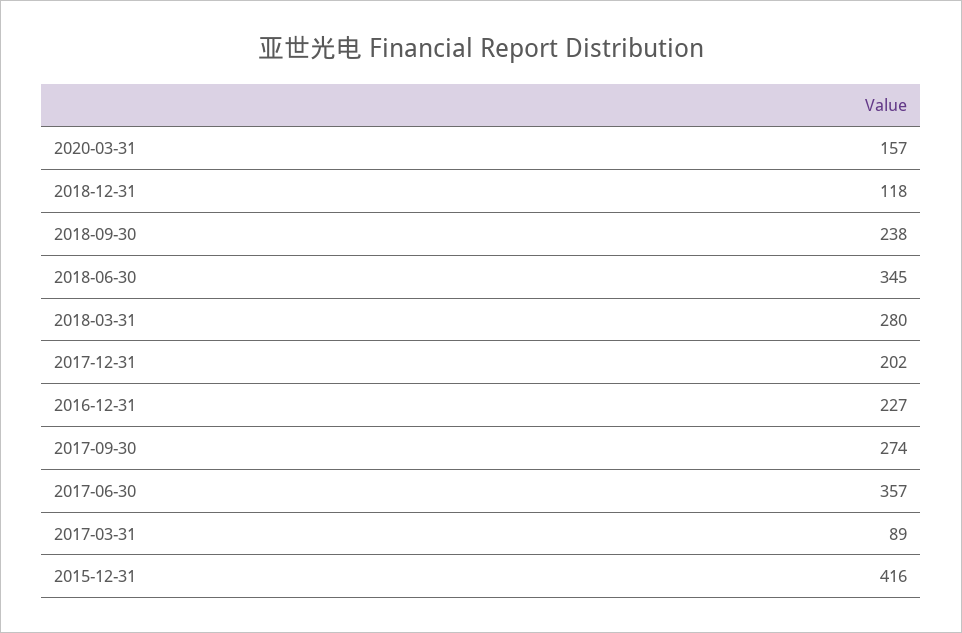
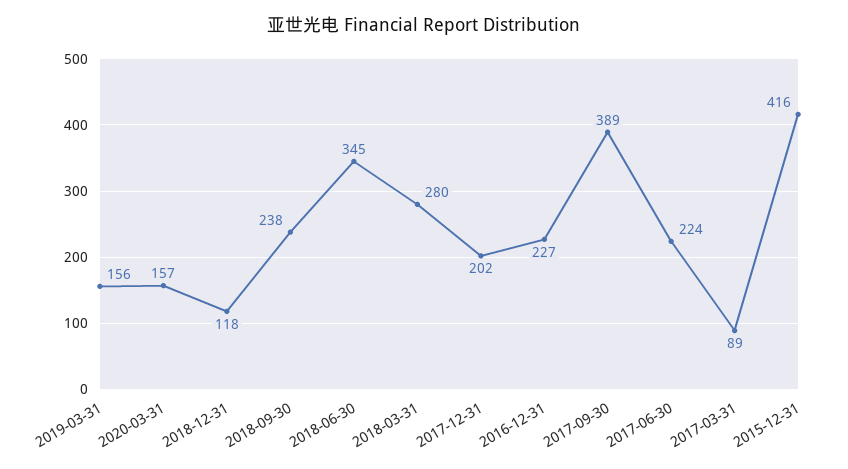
2017-09-30: 274 -> 389
2017-06-30: 357 -> 224
2019-03-31: none -> 156

